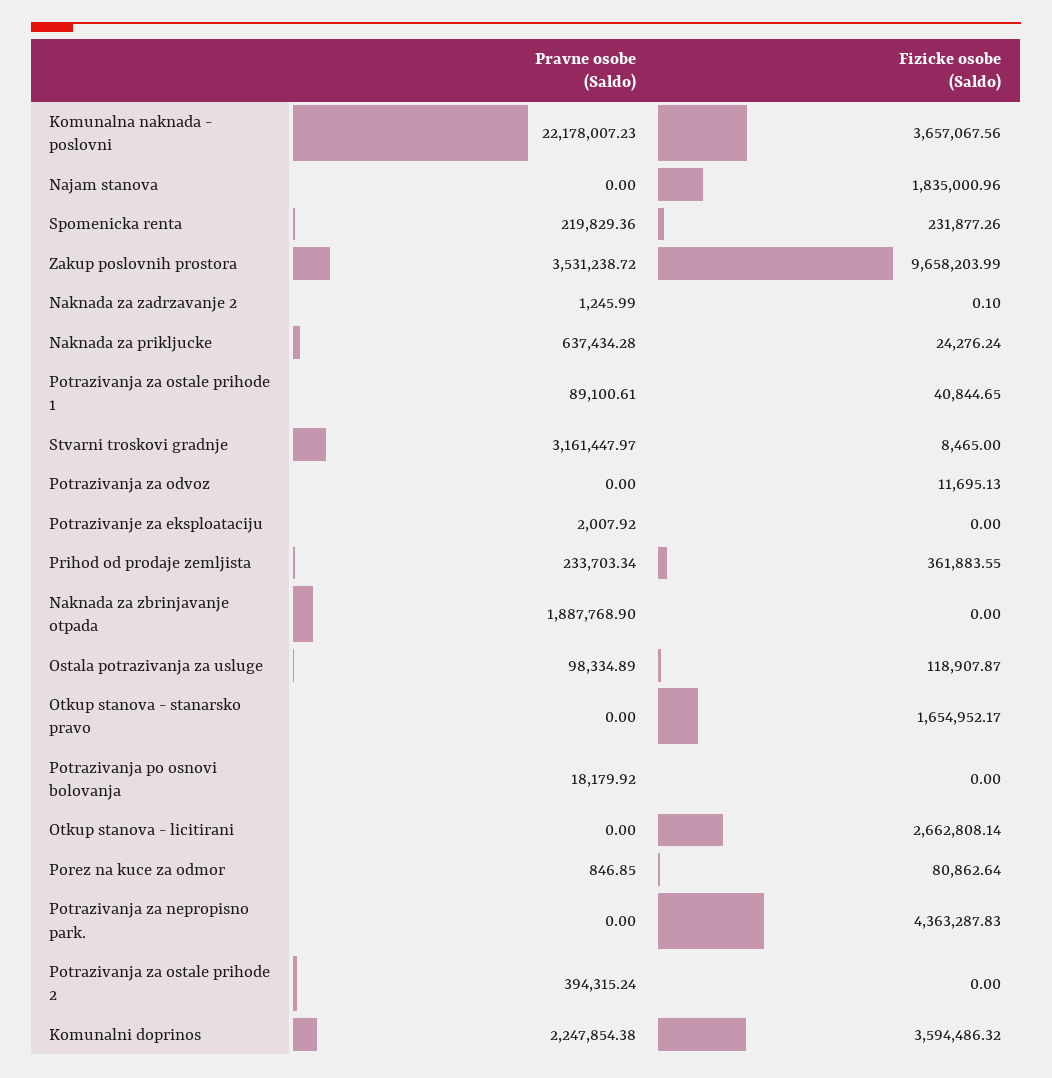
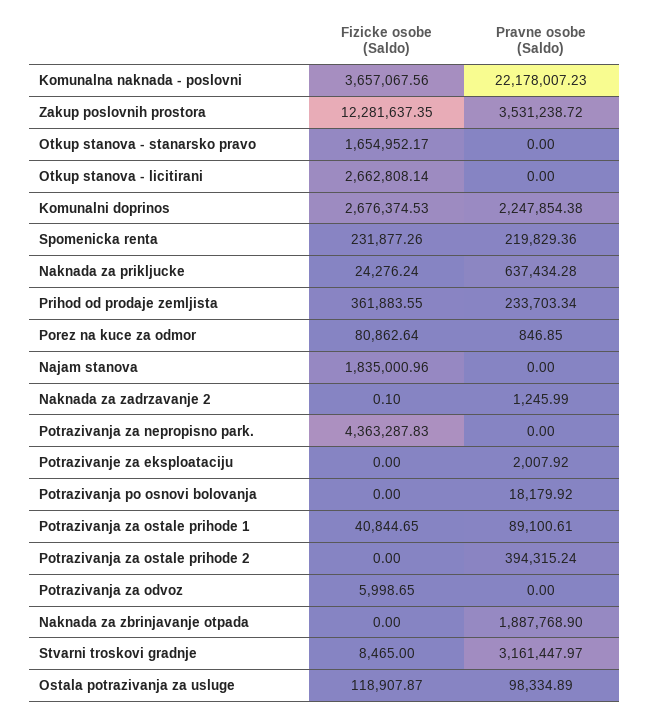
Fizicke osobe (Saldo), Zakup poslovnih prostora: 9658203.99 -> 12281637.35
Fizicke osobe (Saldo), Potrazivanja za odvoz: 11695.13 -> 5998.65
Fizicke osobe (Saldo), Komunalni doprinos: 3594486.32 -> 2676374.53

